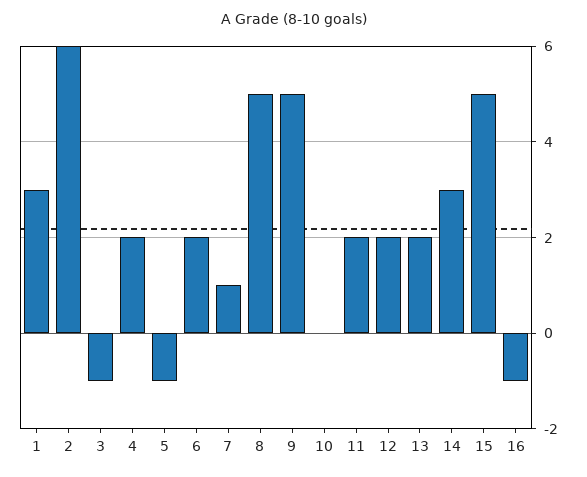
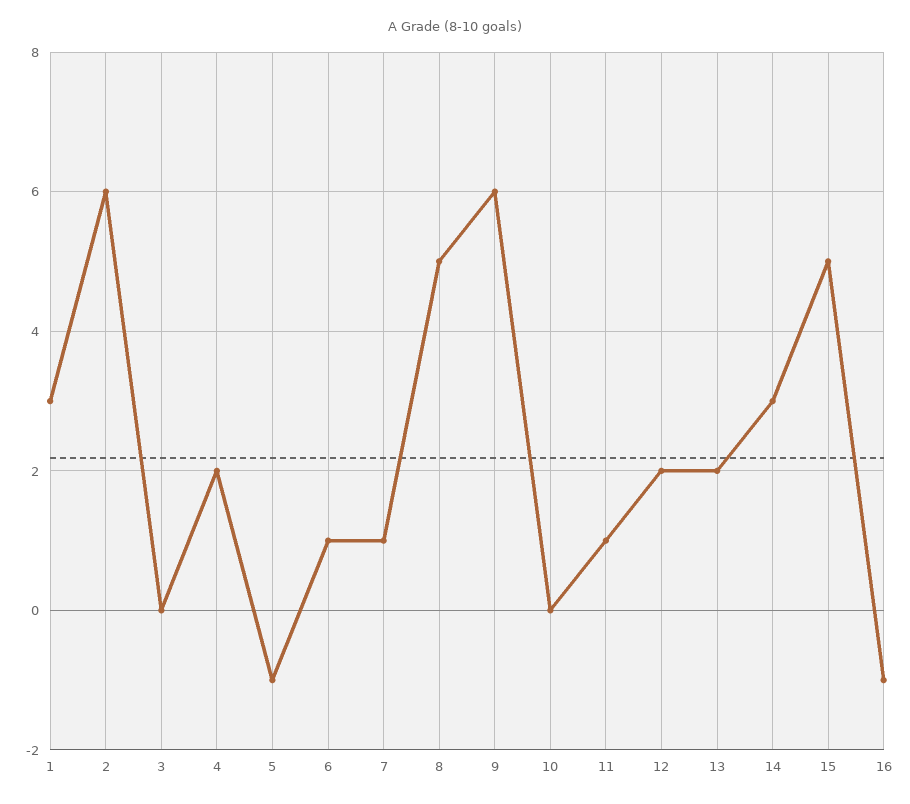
3: -1 -> 0
6: 2 -> 1
9: 5 -> 6
11: 2 -> 1

